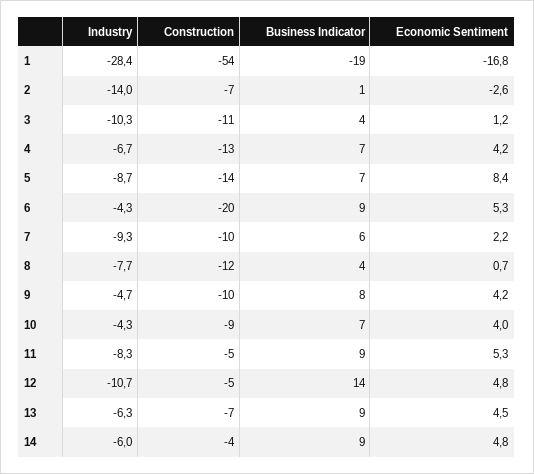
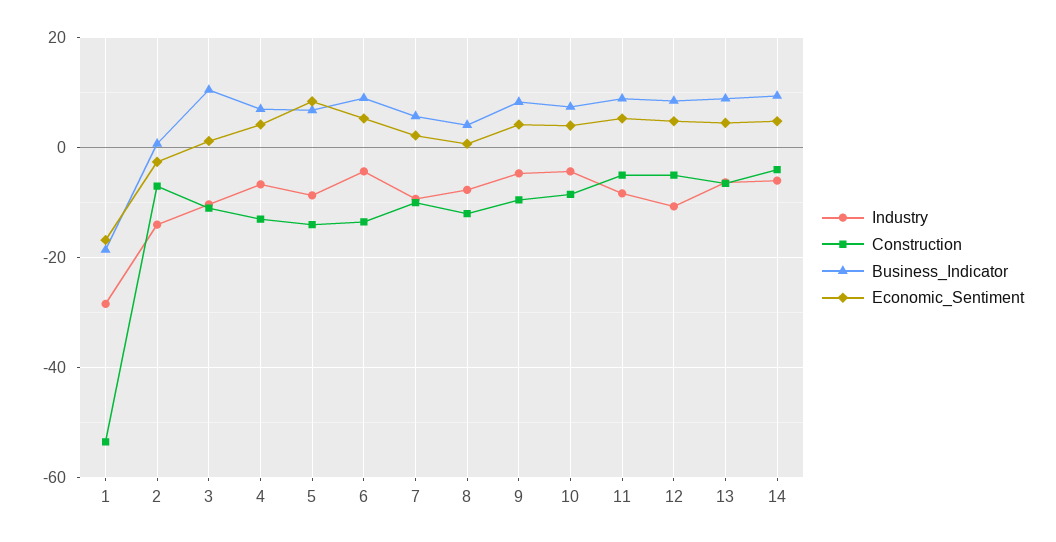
Business Indicator, 3: 4 -> 10
Construction, 6: -20 -> -14
Business Indicator, 12: 14 -> 8

